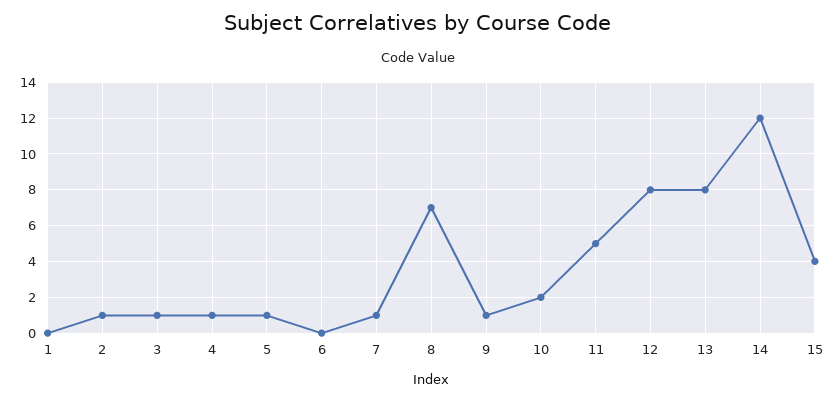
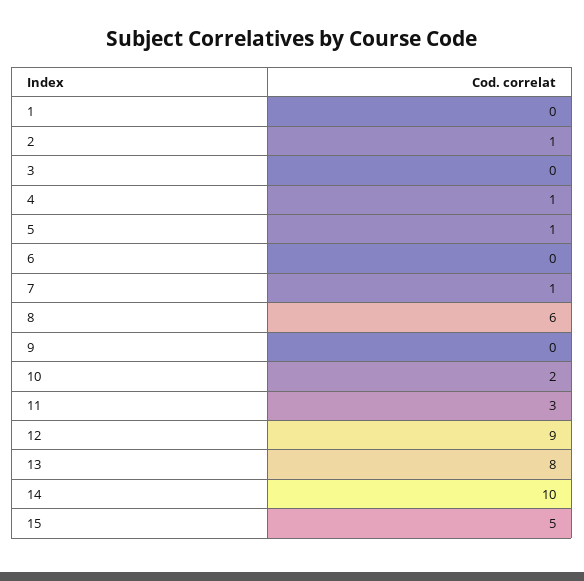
3: 1 -> 0
8: 7 -> 6
9: 1 -> 0
11: 5 -> 3
12: 8 -> 9
14: 12 -> 10
15: 4 -> 5

